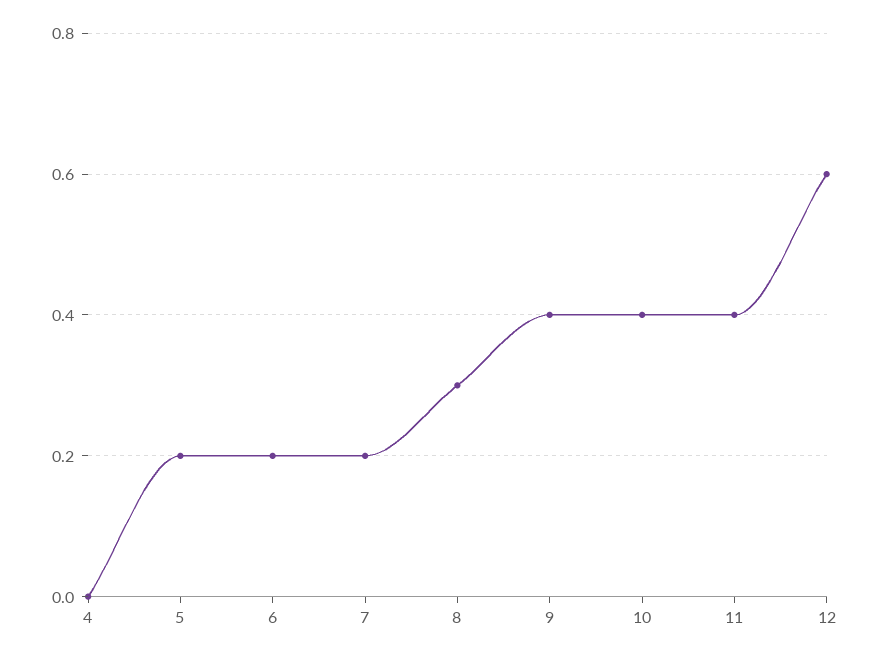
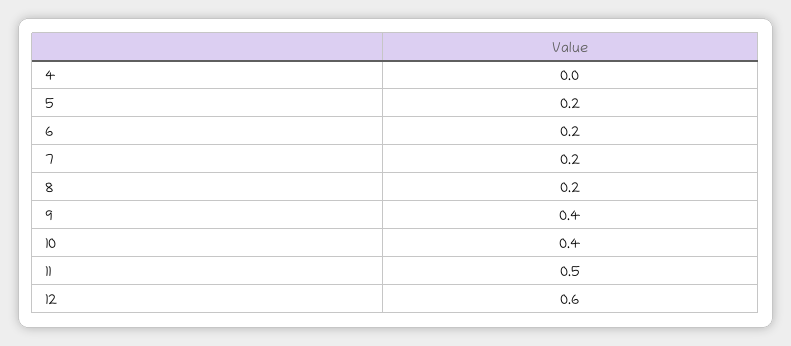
8: 0.3 -> 0.2
11: 0.4 -> 0.5

